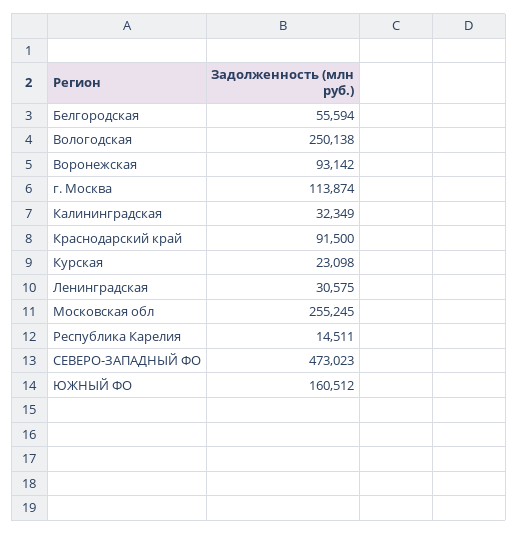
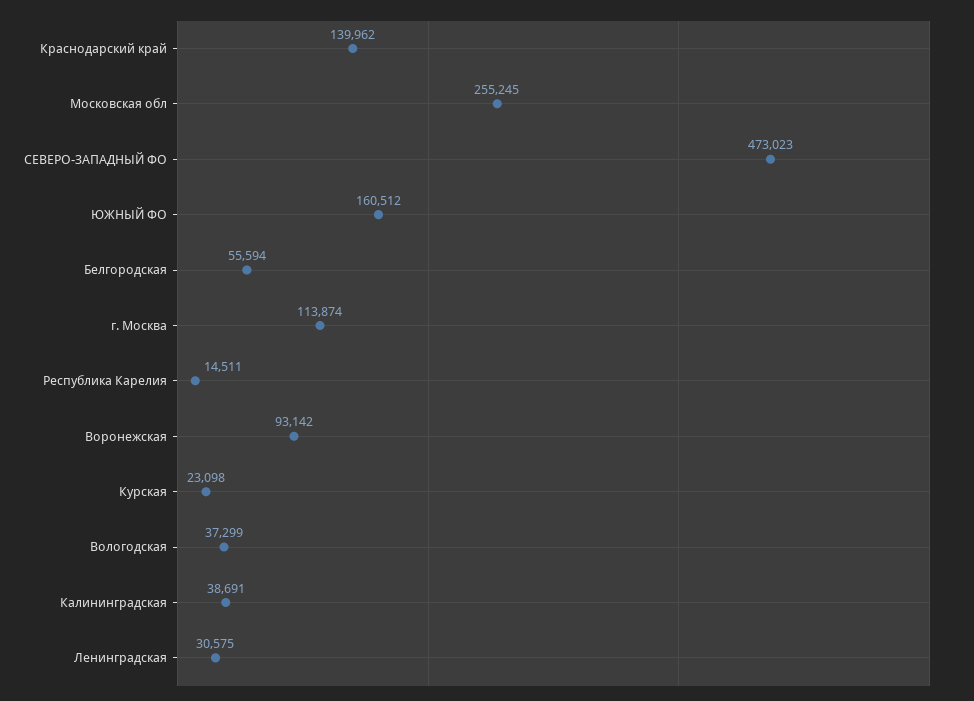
Вологодская: 250138 -> 37299
Калининградская: 32349 -> 38691
Краснодарский край: 91500 -> 139962

